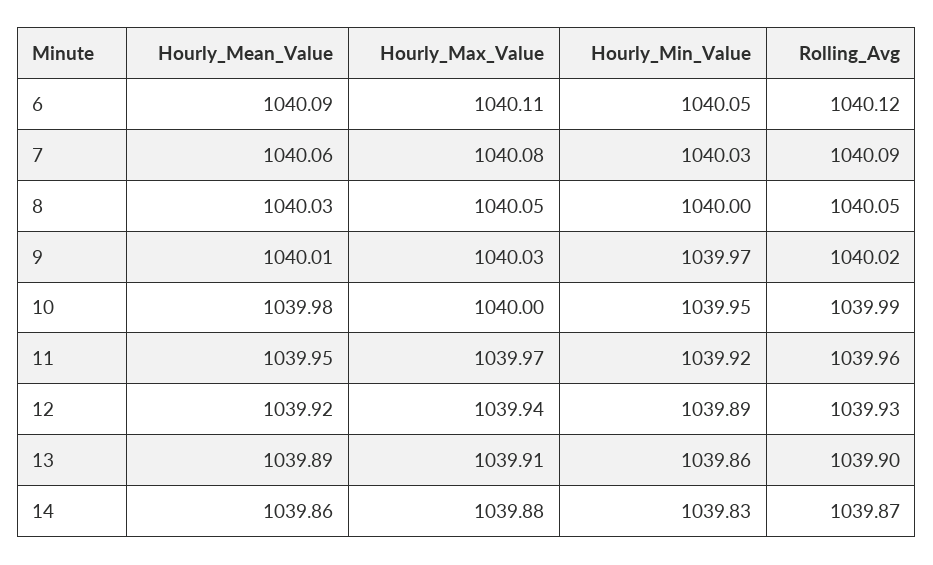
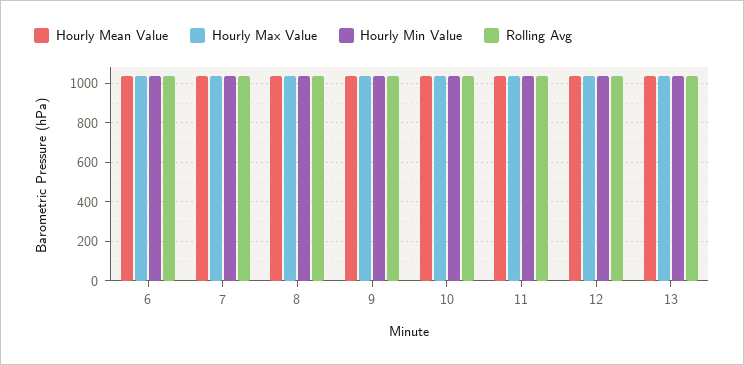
Hourly_Mean_Value, 14: 1039.86 -> none
Hourly_Max_Value, 14: 1039.88 -> none
Hourly_Min_Value, 14: 1039.83 -> none
Rolling_Avg, 14: 1039.87 -> none

